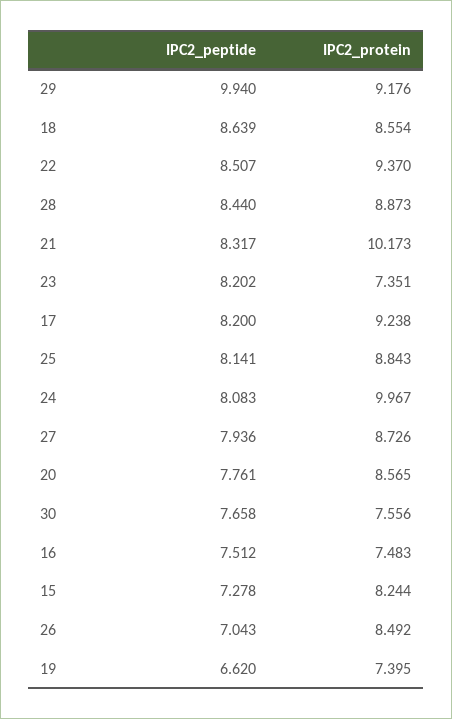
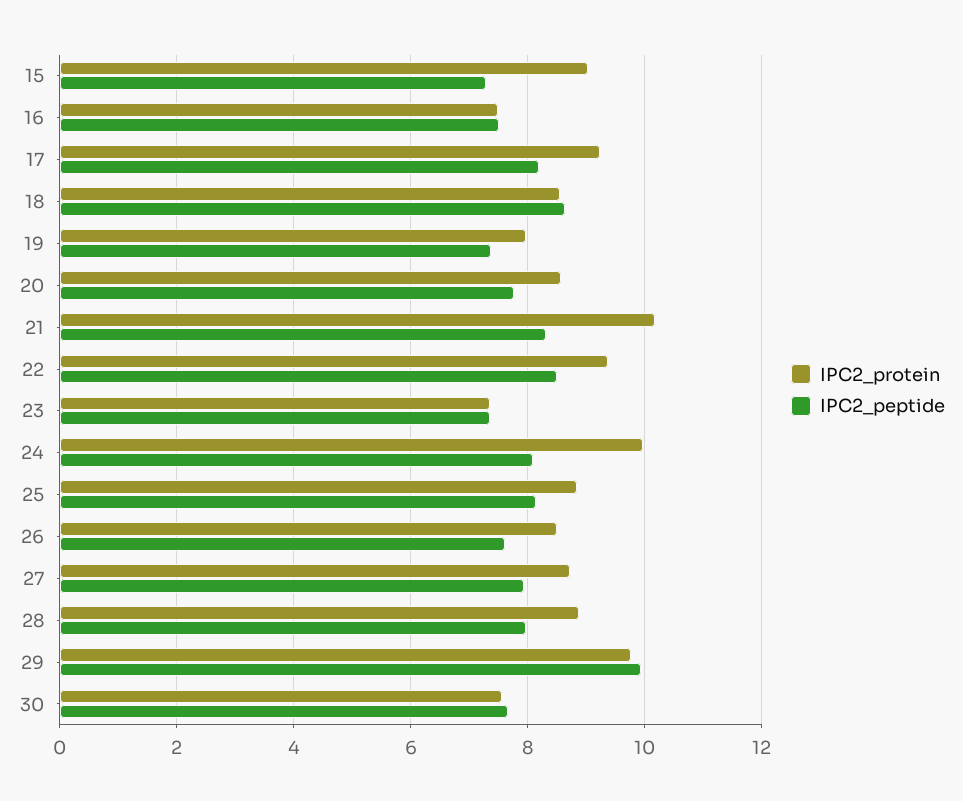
IPC2_protein, 29: 9.176 -> 9.8
IPC2_peptide, 28: 8.44 -> 8
IPC2_peptide, 23: 8.202 -> 7.4
IPC2_protein, 15: 8.244 -> 9
IPC2_peptide, 26: 7.043 -> 7.6
IPC2_peptide, 19: 6.62 -> 7.4
IPC2_protein, 19: 7.395 -> 8

